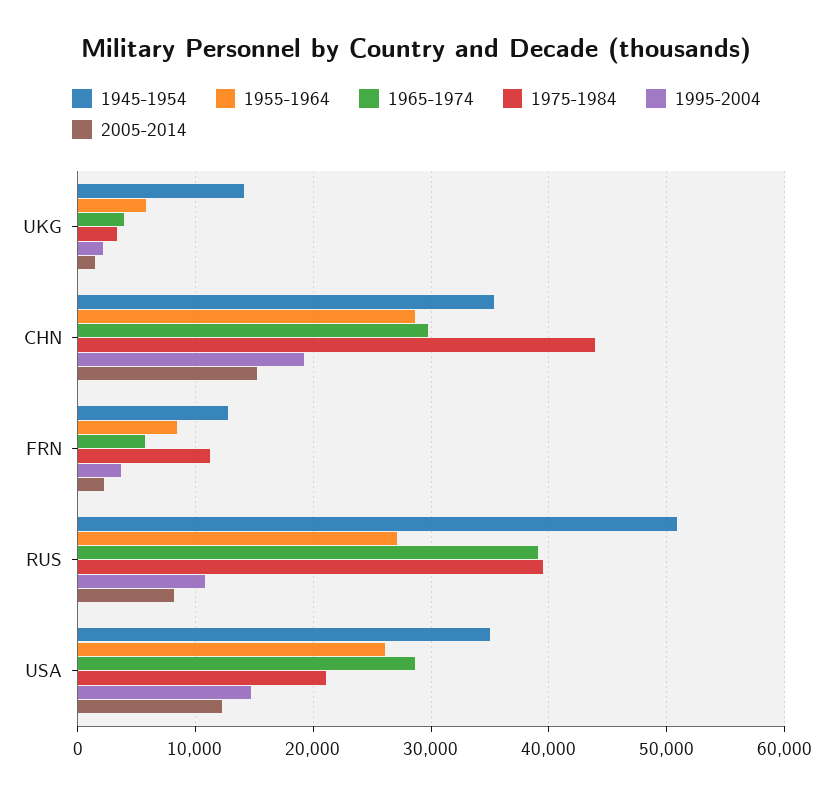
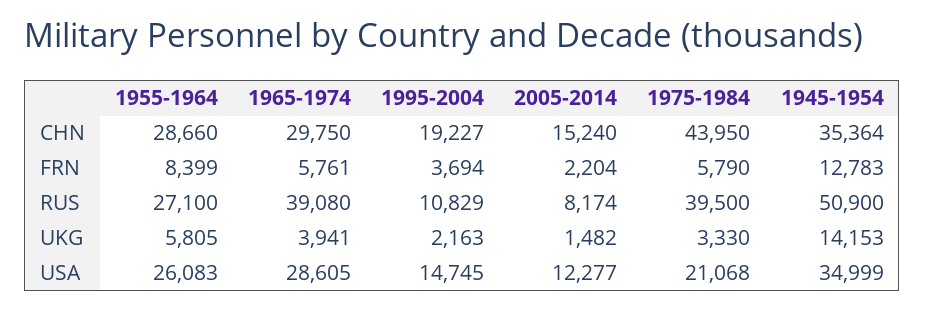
1975-1984, FRN: 11000 -> 5790

